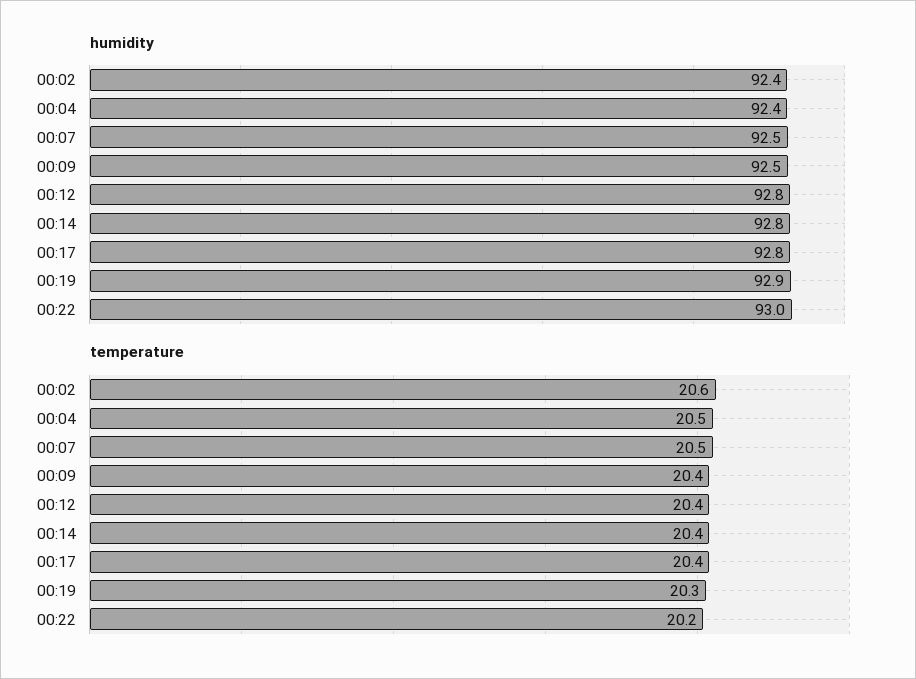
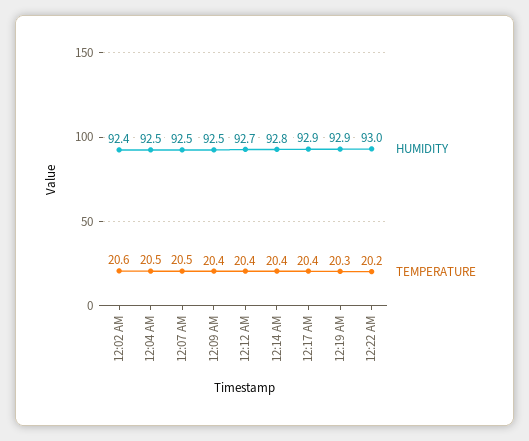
humidity, 00:04: 92.4 -> 92.5
humidity, 00:12: 92.8 -> 92.7
humidity, 00:17: 92.8 -> 92.9

